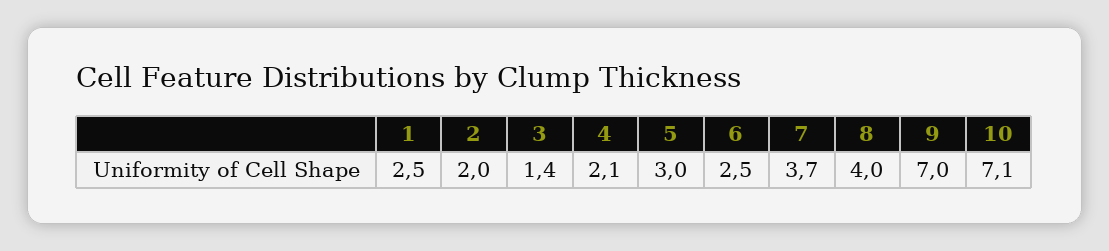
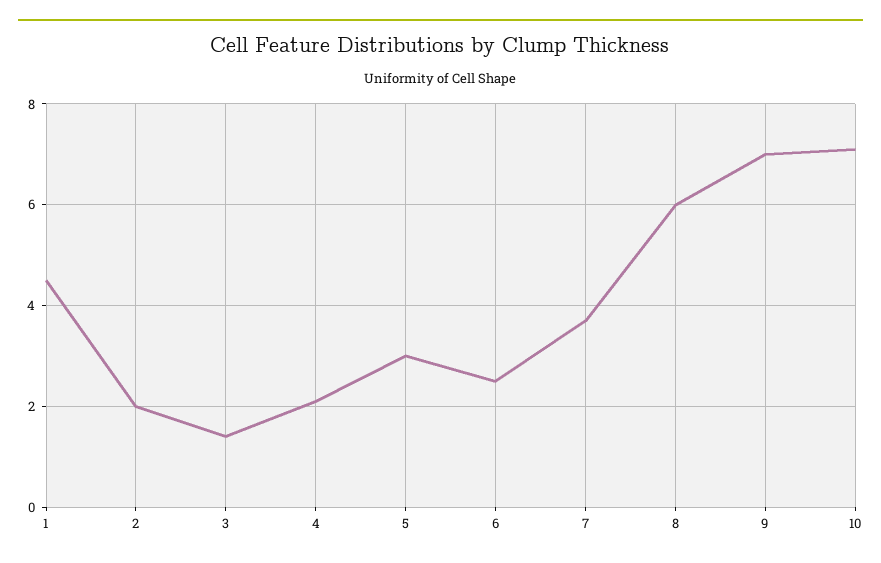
1: 2.5 -> 4.5
8: 4 -> 6

